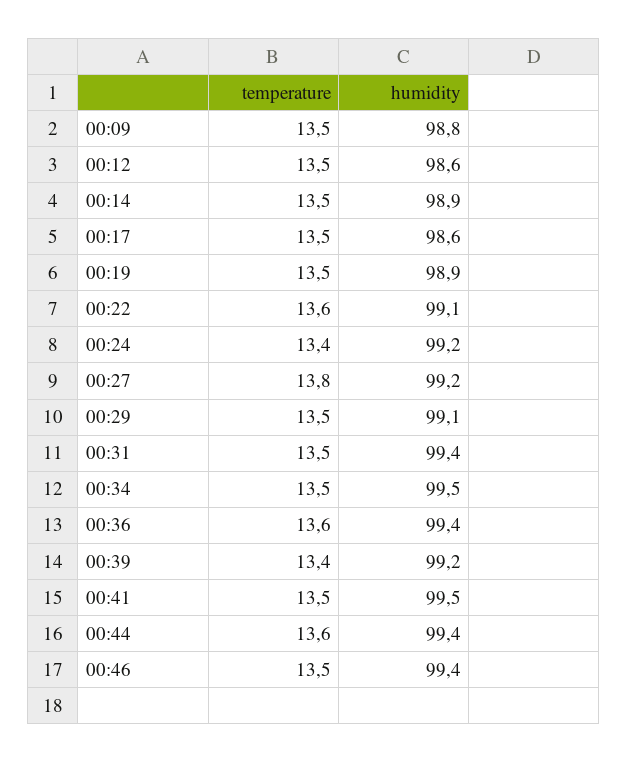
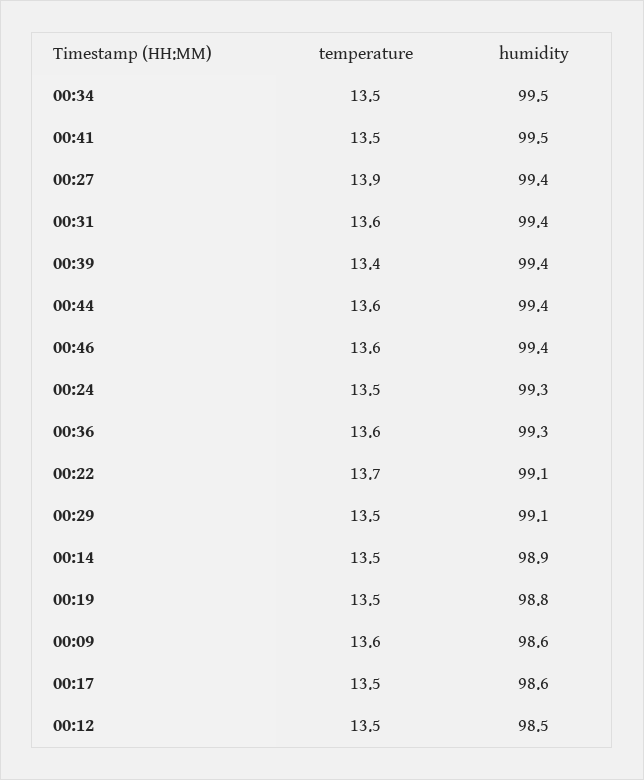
temperature, 00:09: 13.5 -> 13.6
humidity, 00:09: 98.8 -> 98.6
humidity, 00:12: 98.6 -> 98.5
humidity, 00:19: 98.9 -> 98.8
temperature, 00:22: 13.6 -> 13.7
temperature, 00:24: 13.4 -> 13.5
humidity, 00:24: 99.2 -> 99.3
temperature, 00:27: 13.8 -> 13.9
humidity, 00:27: 99.2 -> 99.4
temperature, 00:31: 13.5 -> 13.6
humidity, 00:36: 99.4 -> 99.3
humidity, 00:39: 99.2 -> 99.4
temperature, 00:46: 13.5 -> 13.6

